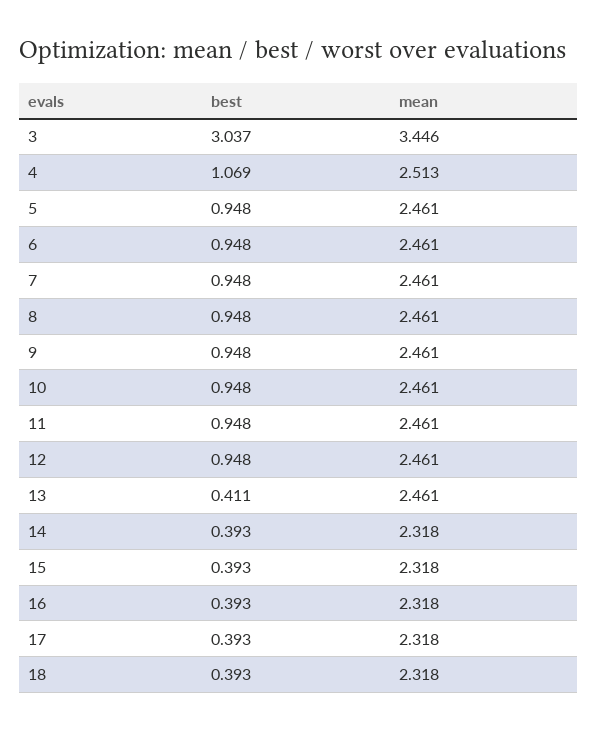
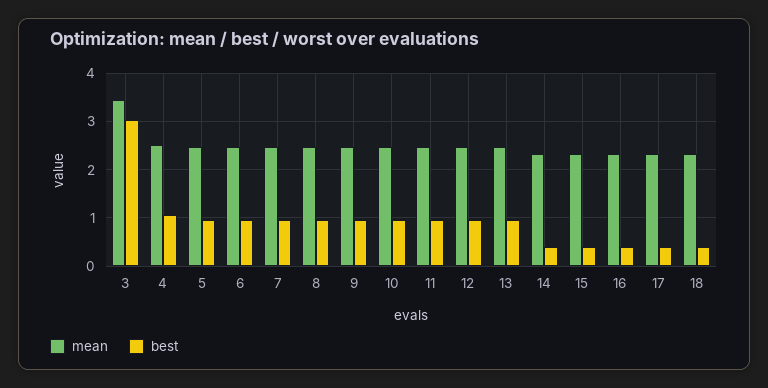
best, 13: 0.411 -> 1

